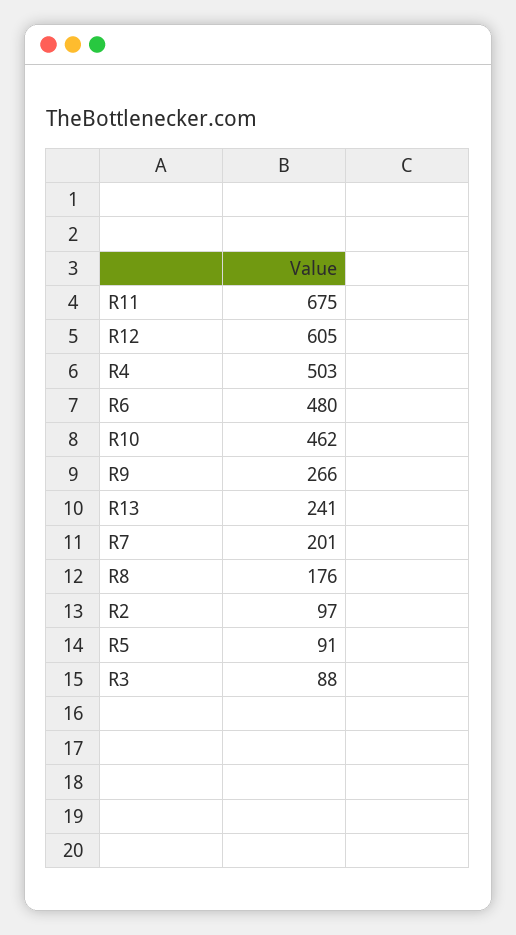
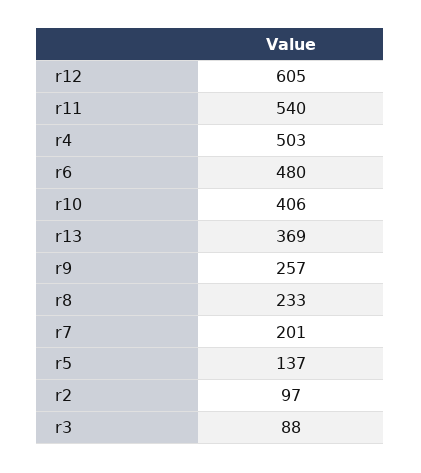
R11: 675 -> 540
R10: 462 -> 406
R9: 266 -> 257
R13: 241 -> 369
R8: 176 -> 233
R5: 91 -> 137

